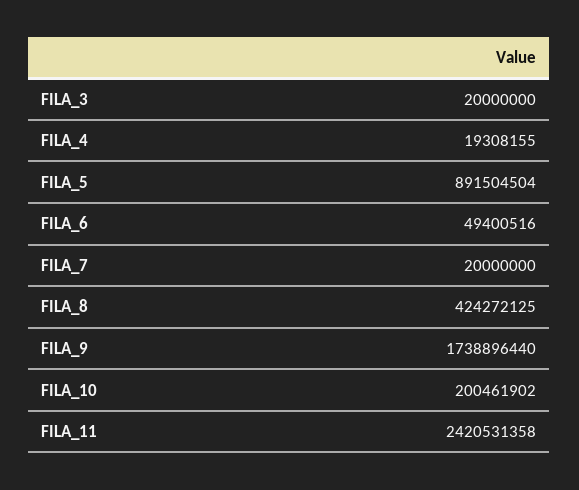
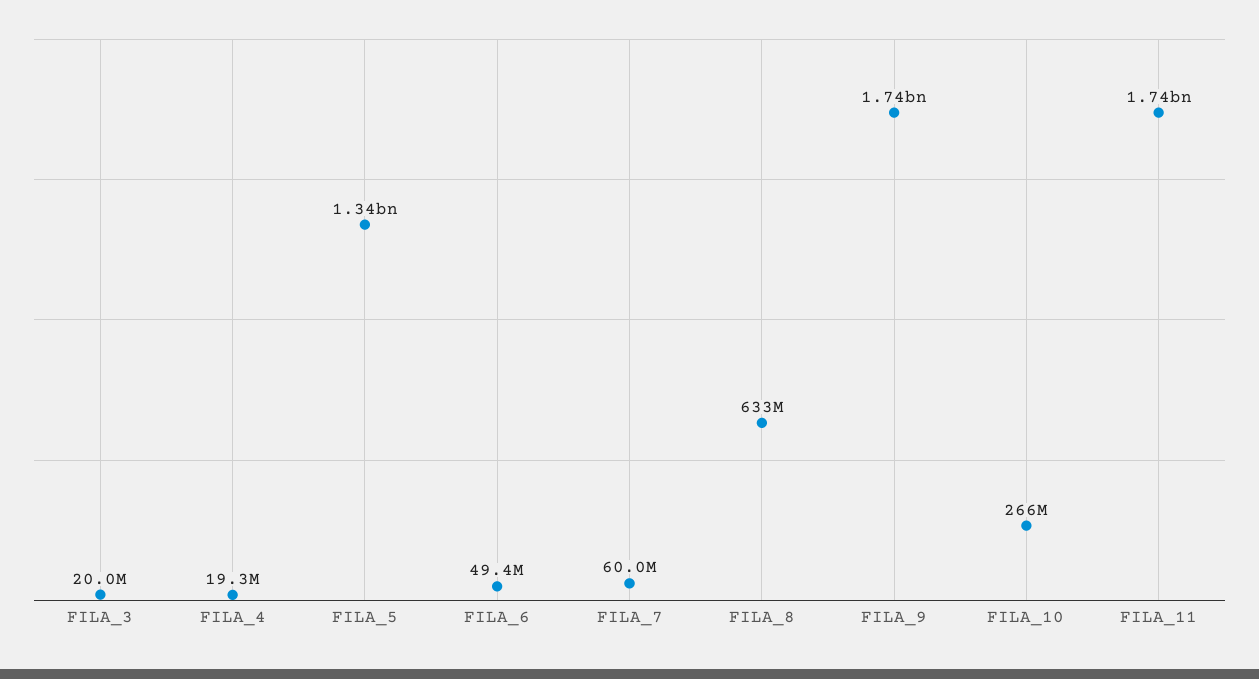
FILA_5: 891504504 -> 1340000000
FILA_7: 20000000 -> 60000000
FILA_8: 424272125 -> 633000000
FILA_10: 200461902 -> 266000000
FILA_11: 2420531358 -> 1740000000

